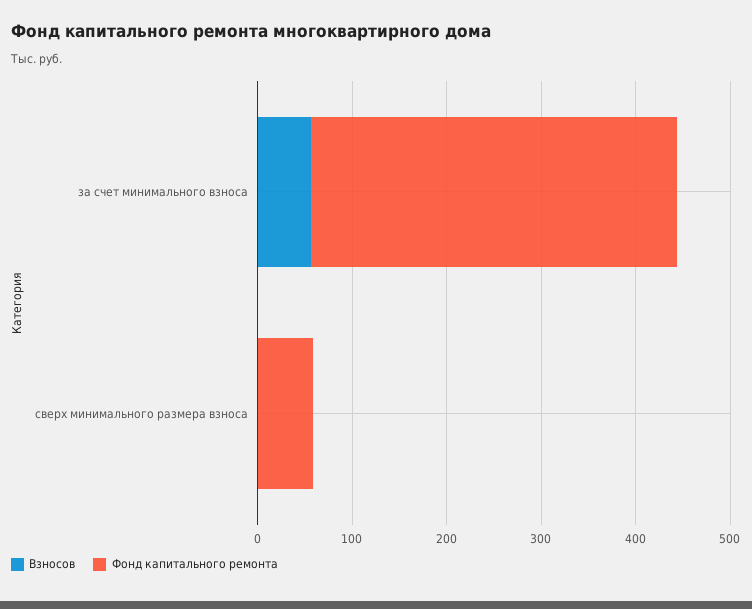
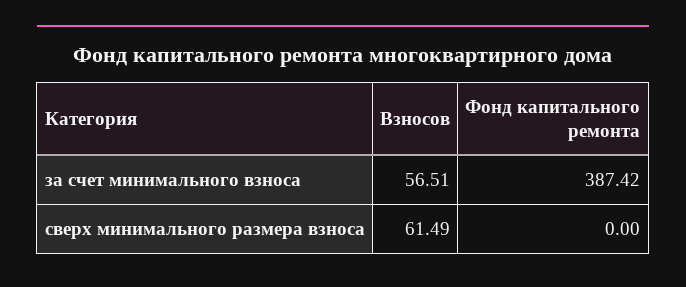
Взносов, сверх минимального размера взноса: 0 -> 61.49
Фонд капитального ремонта, сверх минимального размера взноса: 60 -> 0

